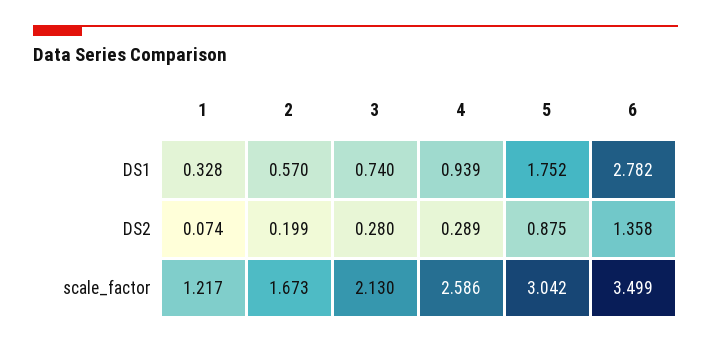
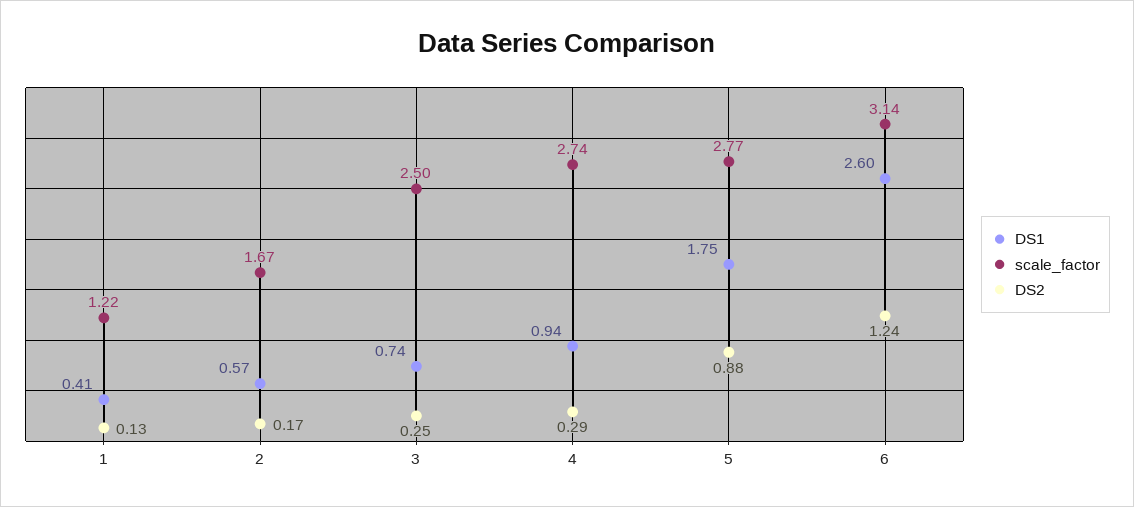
DS1, 1: 0.328 -> 0.41
DS1, 6: 2.782 -> 2.6
DS2, 1: 0.074 -> 0.13
DS2, 2: 0.199 -> 0.17
DS2, 3: 0.28 -> 0.25
DS2, 6: 1.358 -> 1.24
scale_factor, 3: 2.13 -> 2.5
scale_factor, 4: 2.586 -> 2.74
scale_factor, 5: 3.042 -> 2.77
scale_factor, 6: 3.499 -> 3.14

